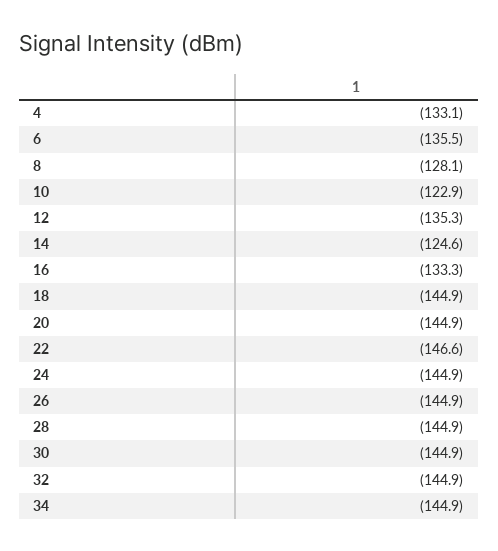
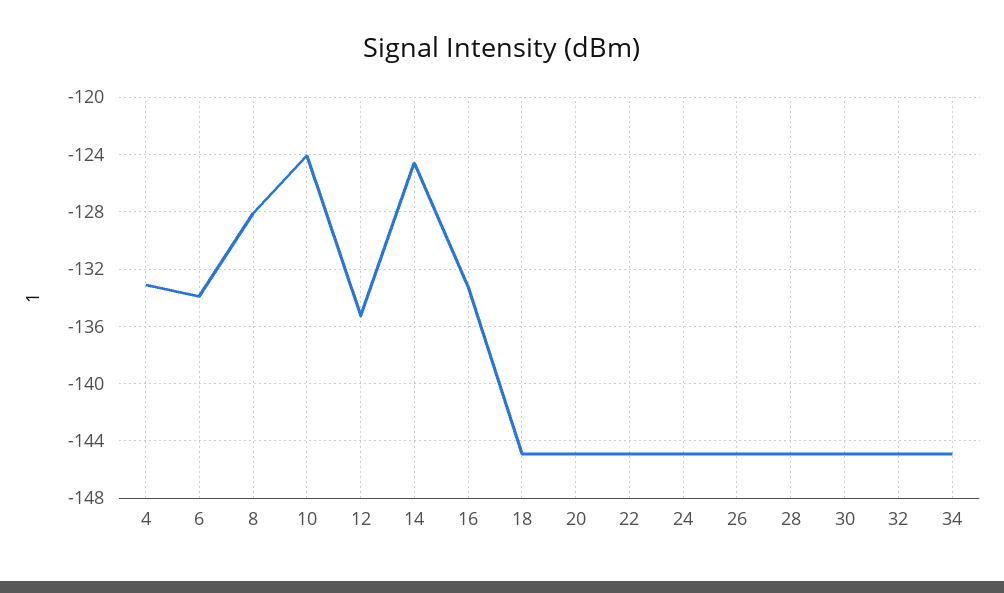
6: -135.5 -> -134
10: -122.9 -> -124
22: -146.6 -> -145

